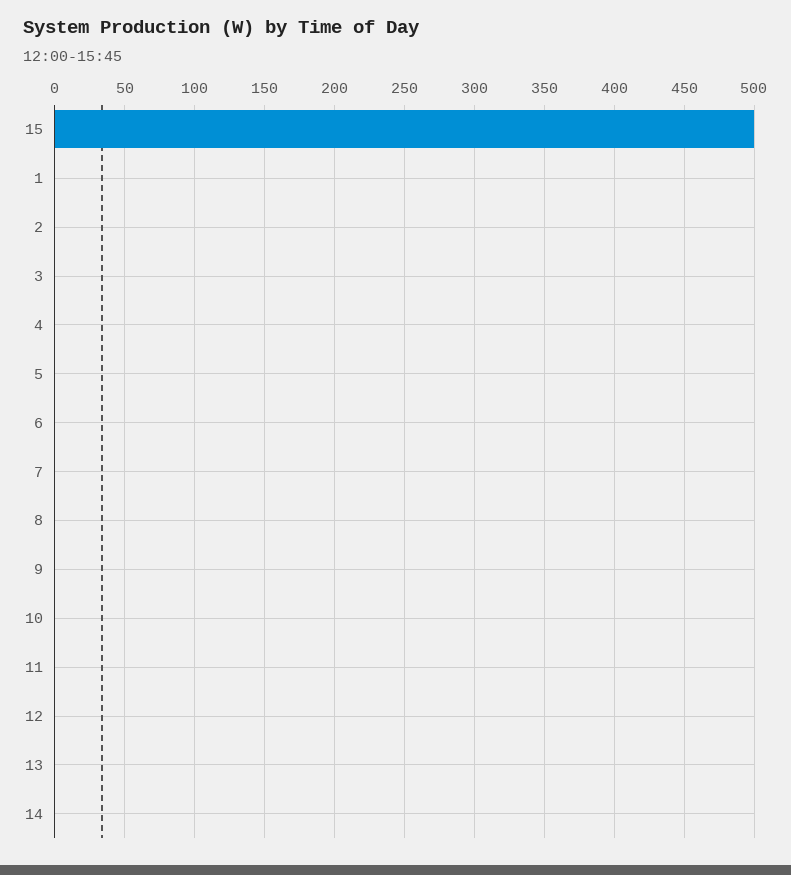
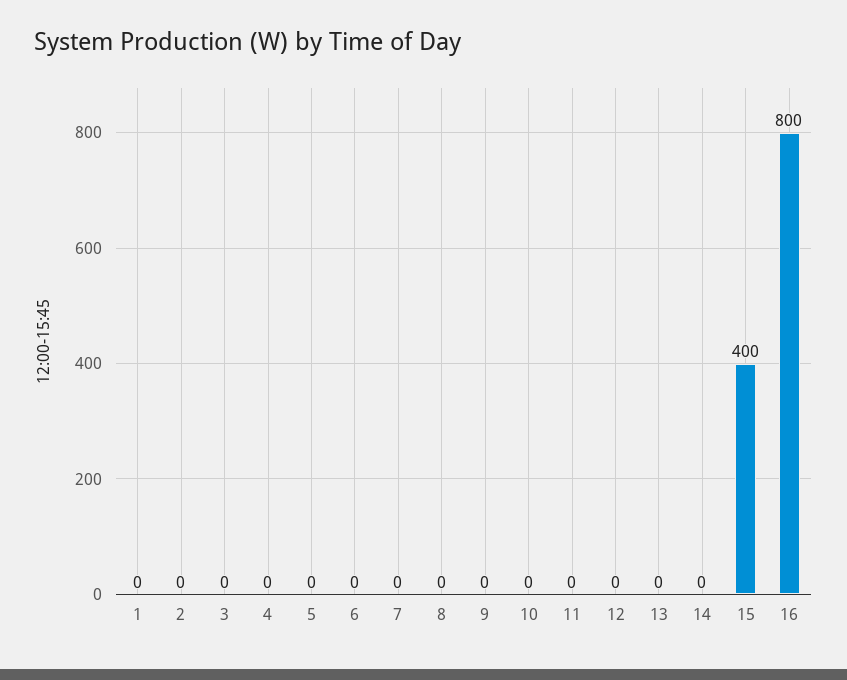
15: 500 -> 400
16: none -> 800

